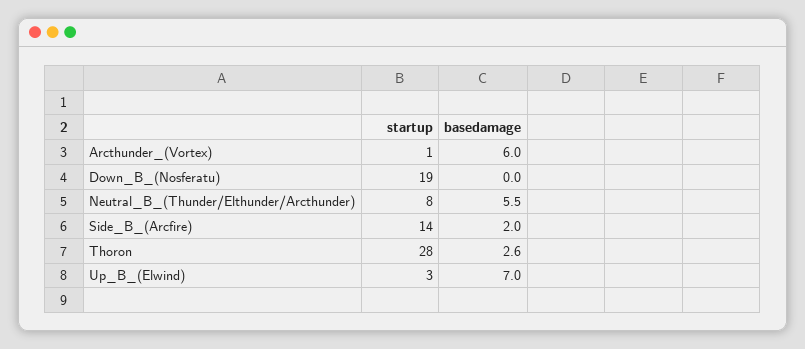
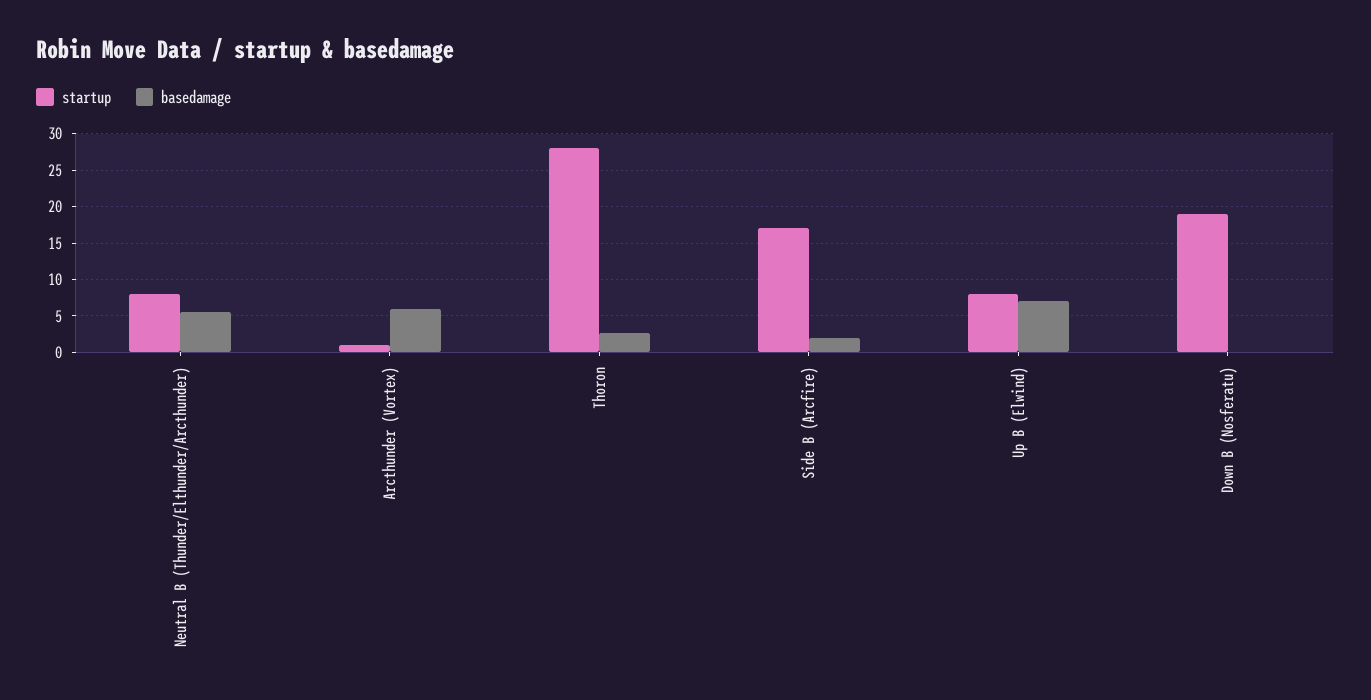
startup, Side_B_(Arcfire): 14 -> 17
startup, Up_B_(Elwind): 3 -> 8

